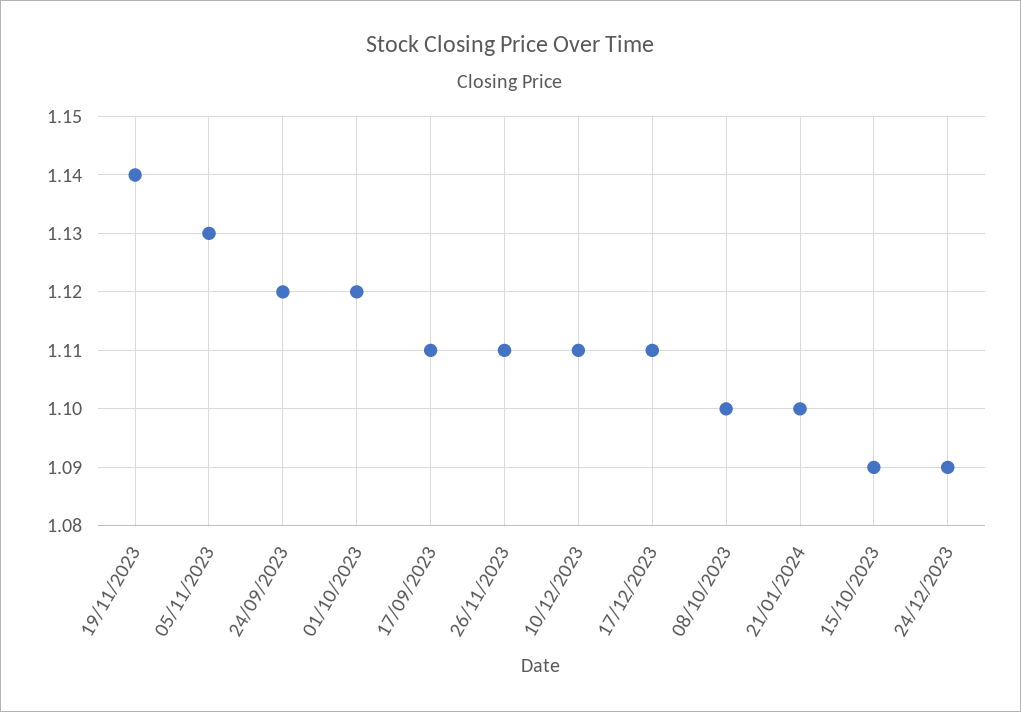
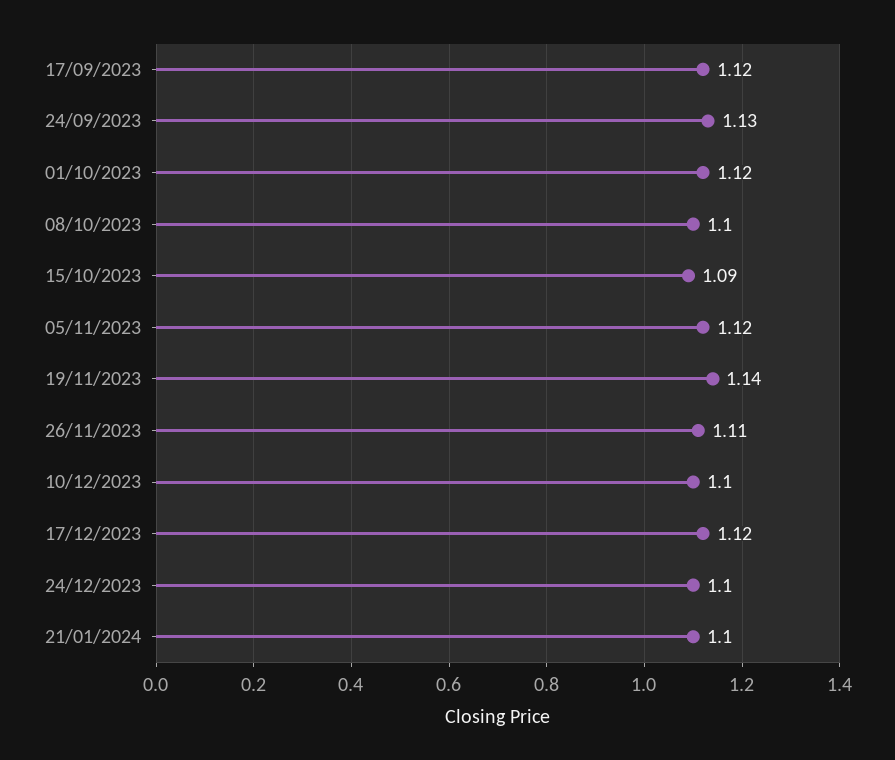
05/11/2023: 1.13 -> 1.12
24/09/2023: 1.12 -> 1.13
17/09/2023: 1.11 -> 1.12
10/12/2023: 1.11 -> 1.1
17/12/2023: 1.11 -> 1.12
24/12/2023: 1.09 -> 1.1

